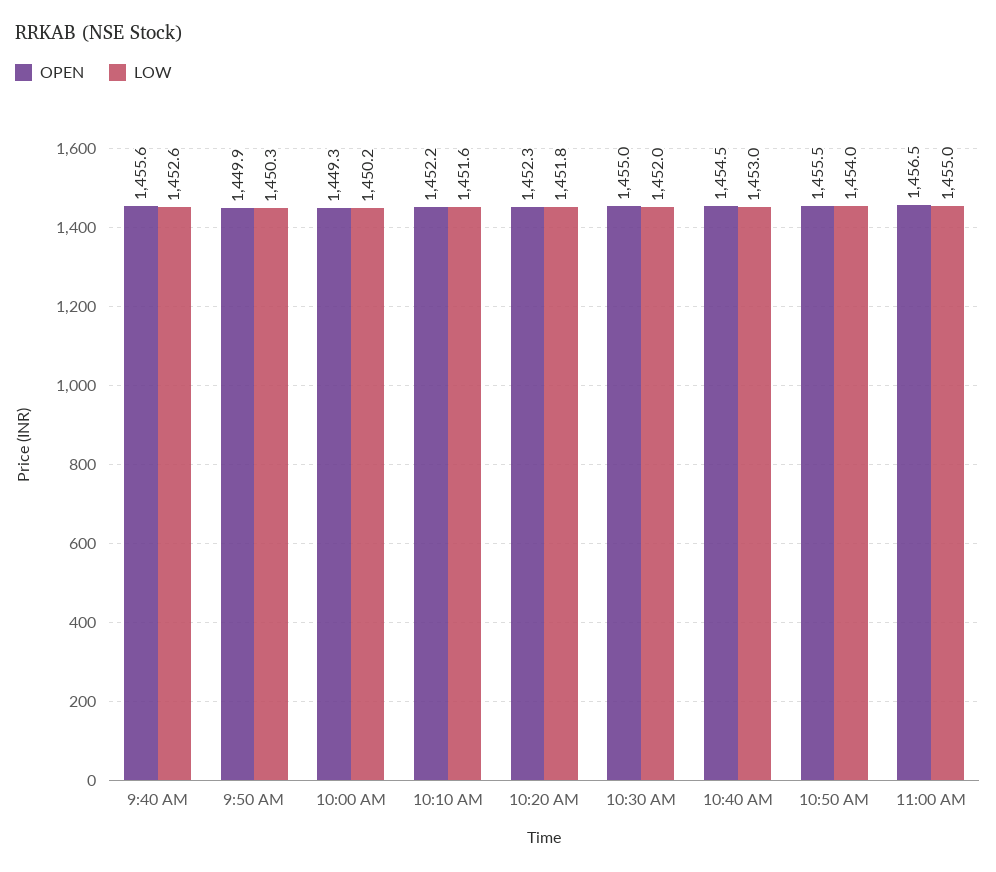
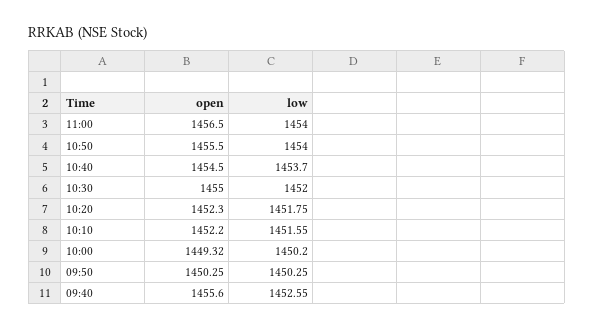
OPEN, 9:50 AM: 1449.9 -> 1450.25
LOW, 10:40 AM: 1453 -> 1453.7
LOW, 11:00 AM: 1455 -> 1454

